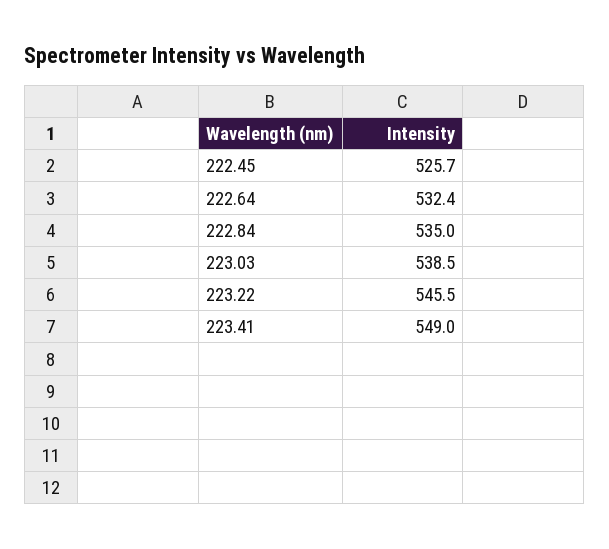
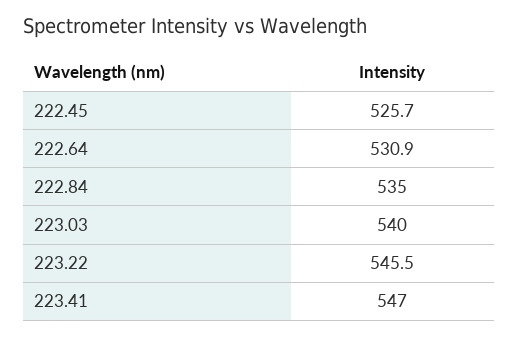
222.64: 532.4 -> 530.9
223.03: 538.5 -> 540
223.41: 549 -> 547

